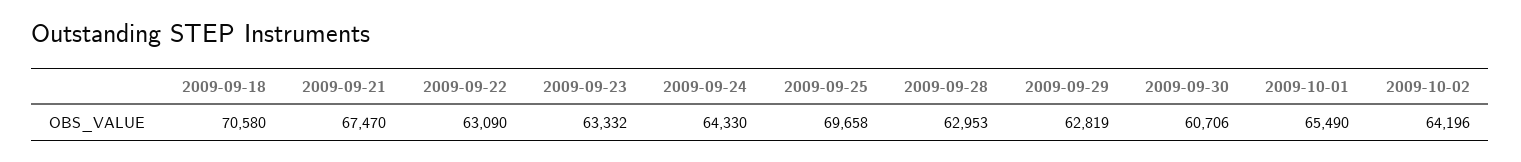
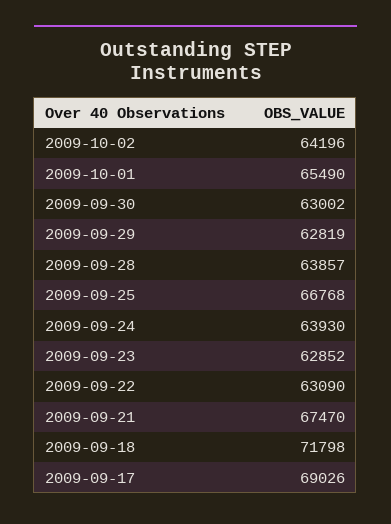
2009-09-18: 70580 -> 71798
2009-09-23: 63332 -> 62852
2009-09-24: 64330 -> 63930
2009-09-25: 69658 -> 66768
2009-09-28: 62953 -> 63857
2009-09-30: 60706 -> 63002
2009-09-17: none -> 69026

